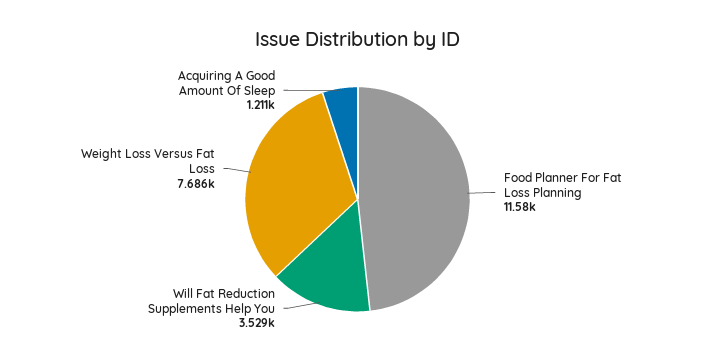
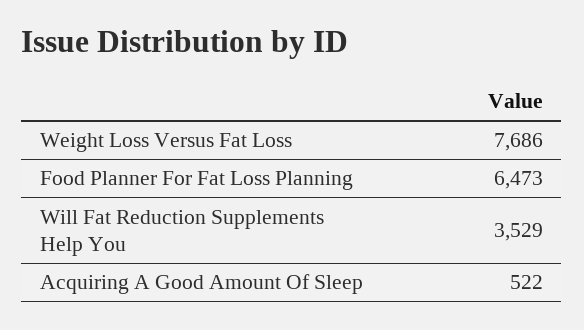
Food Planner For Fat Loss Planning: 11580 -> 6473
Acquiring A Good Amount Of Sleep: 1211 -> 522

